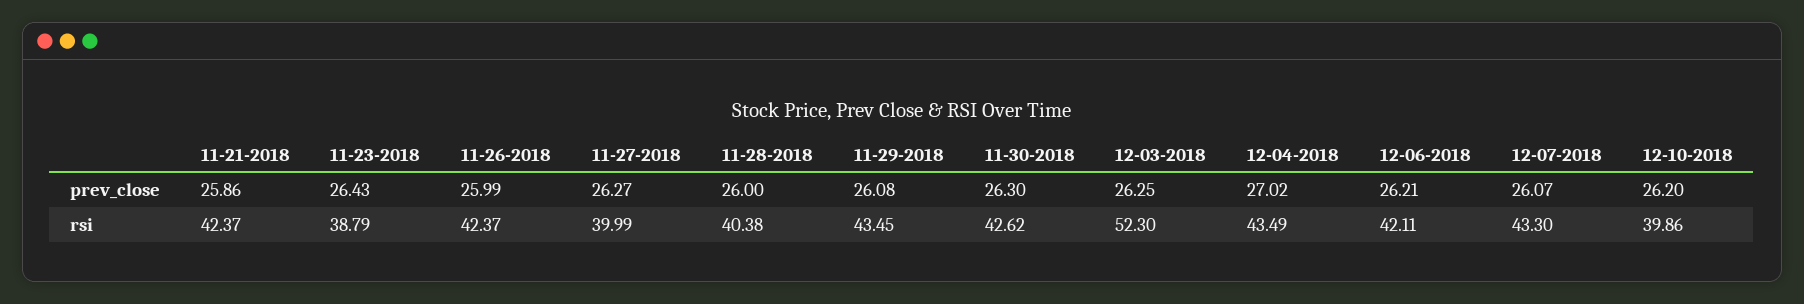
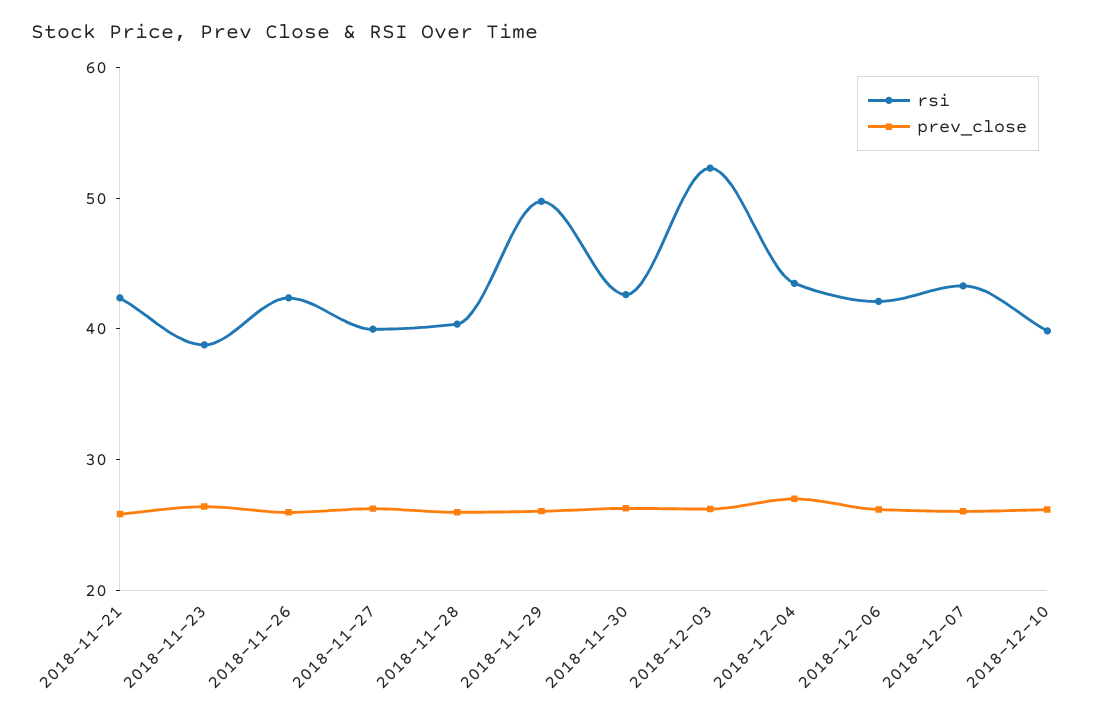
rsi, 11-29-2018: 43.45 -> 50

